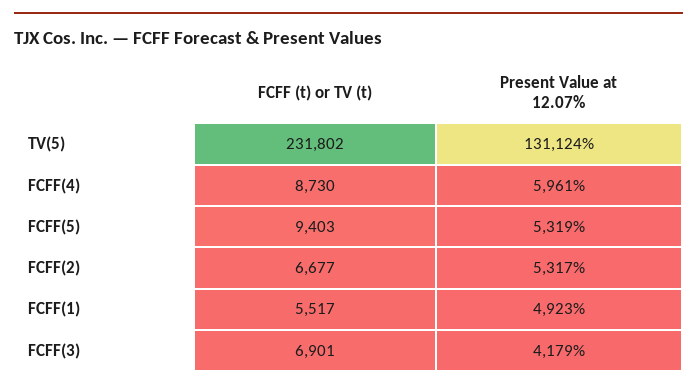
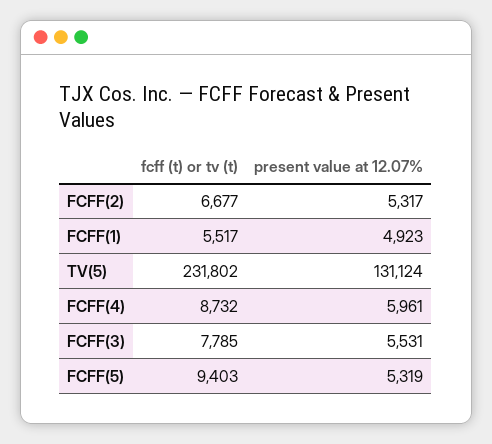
FCFF (t) or TV (t), FCFF(4): 8730 -> 8732
FCFF (t) or TV (t), FCFF(3): 6901 -> 7785
Present Value at 12.07%, FCFF(3): 4179 -> 5531

